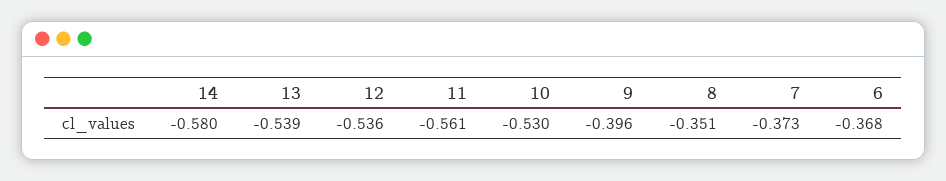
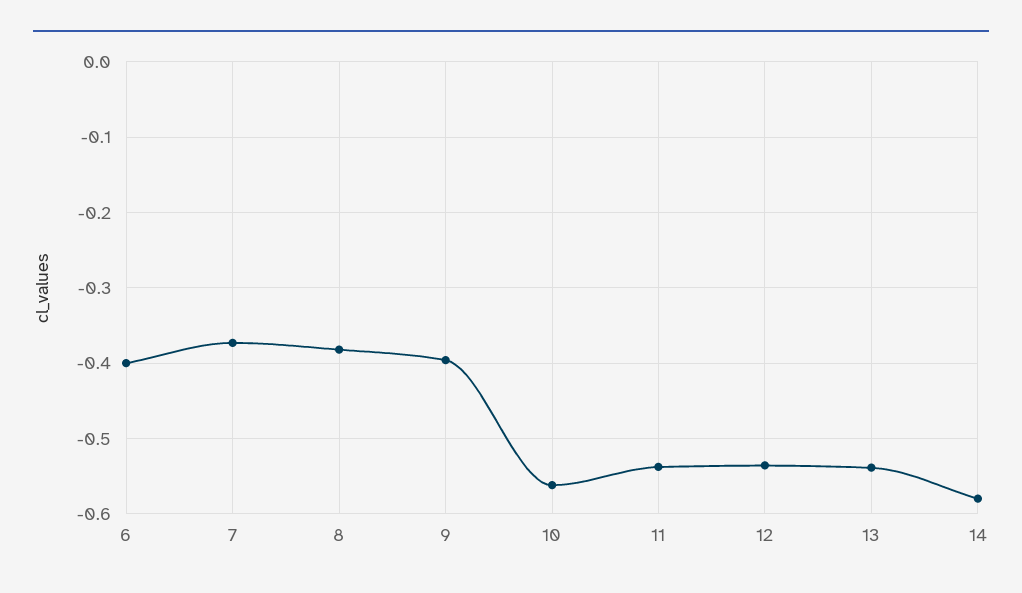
11: -0.561 -> -0.54
10: -0.53 -> -0.56
8: -0.351 -> -0.38
6: -0.368 -> -0.4

